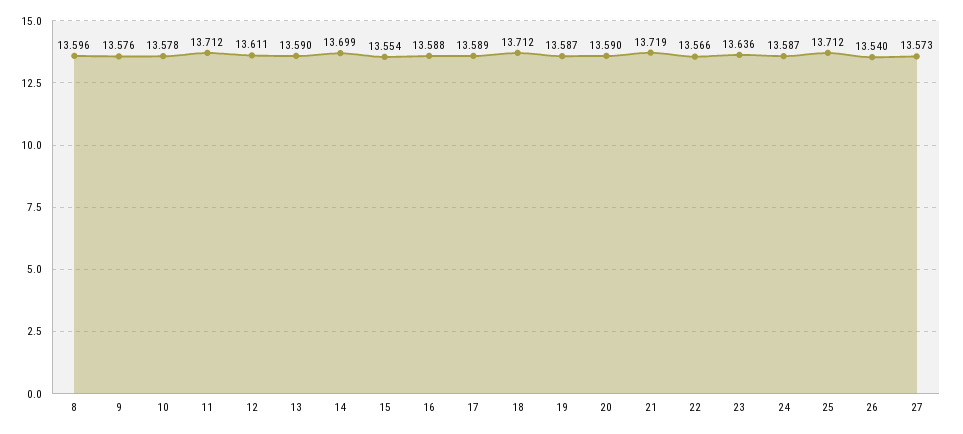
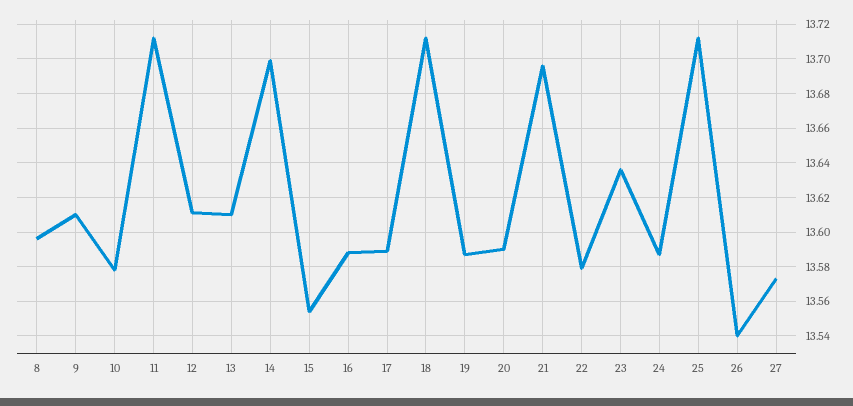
9: 13.576 -> 13.61
13: 13.59 -> 13.61
21: 13.719 -> 13.695
22: 13.566 -> 13.58

